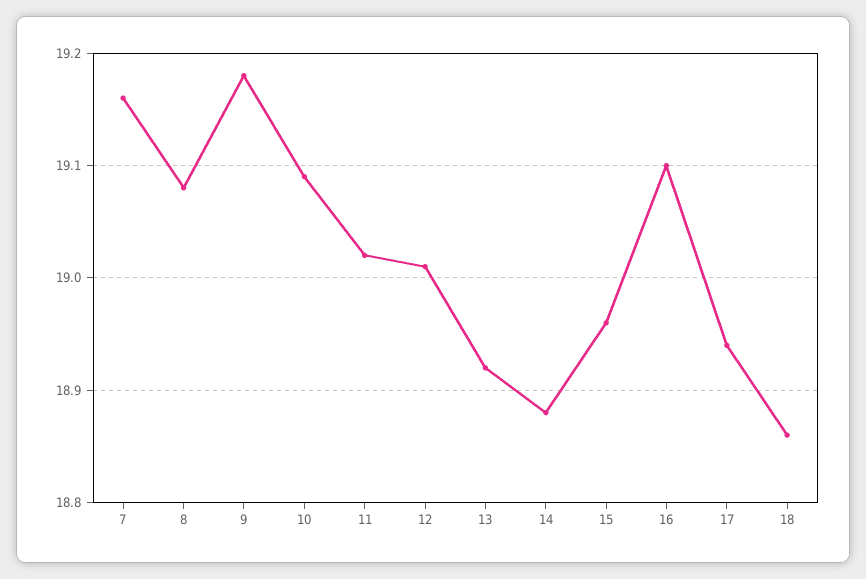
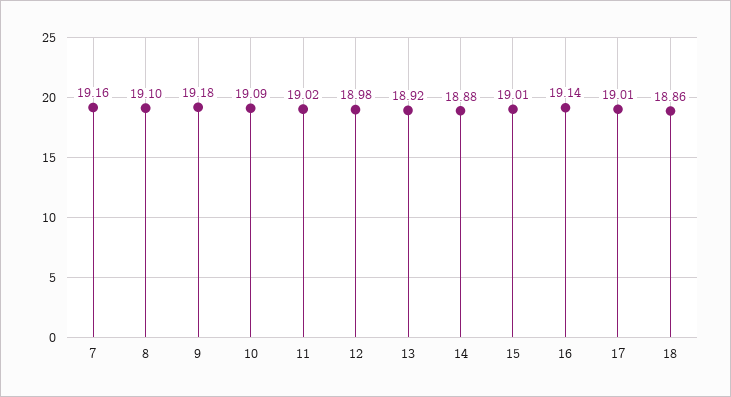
8: 19.08 -> 19.1
12: 19.01 -> 18.98
15: 18.96 -> 19.01
16: 19.1 -> 19.14
17: 18.94 -> 19.01

